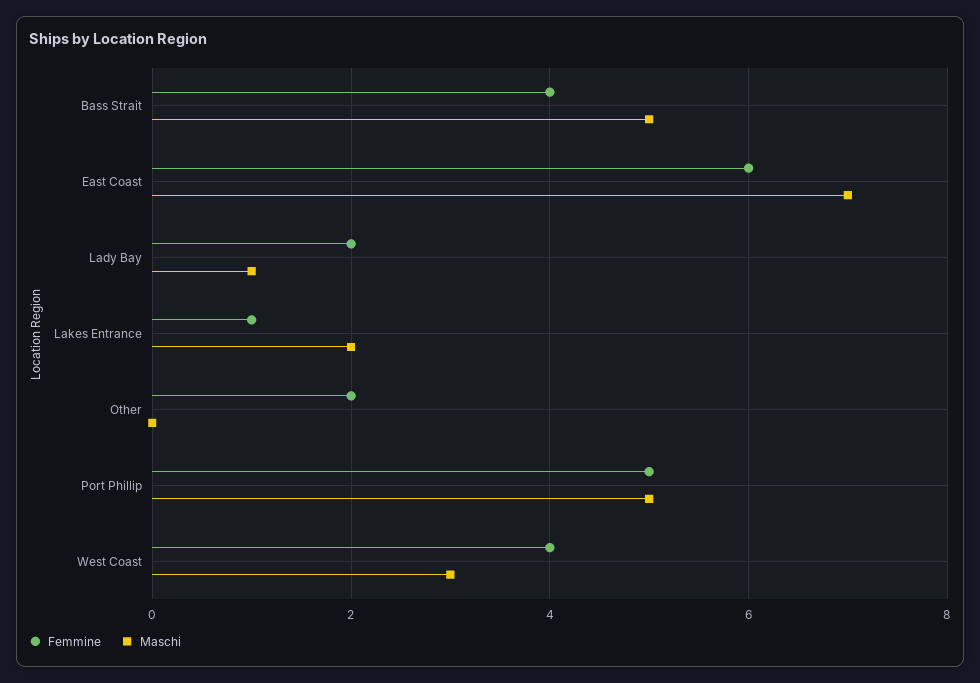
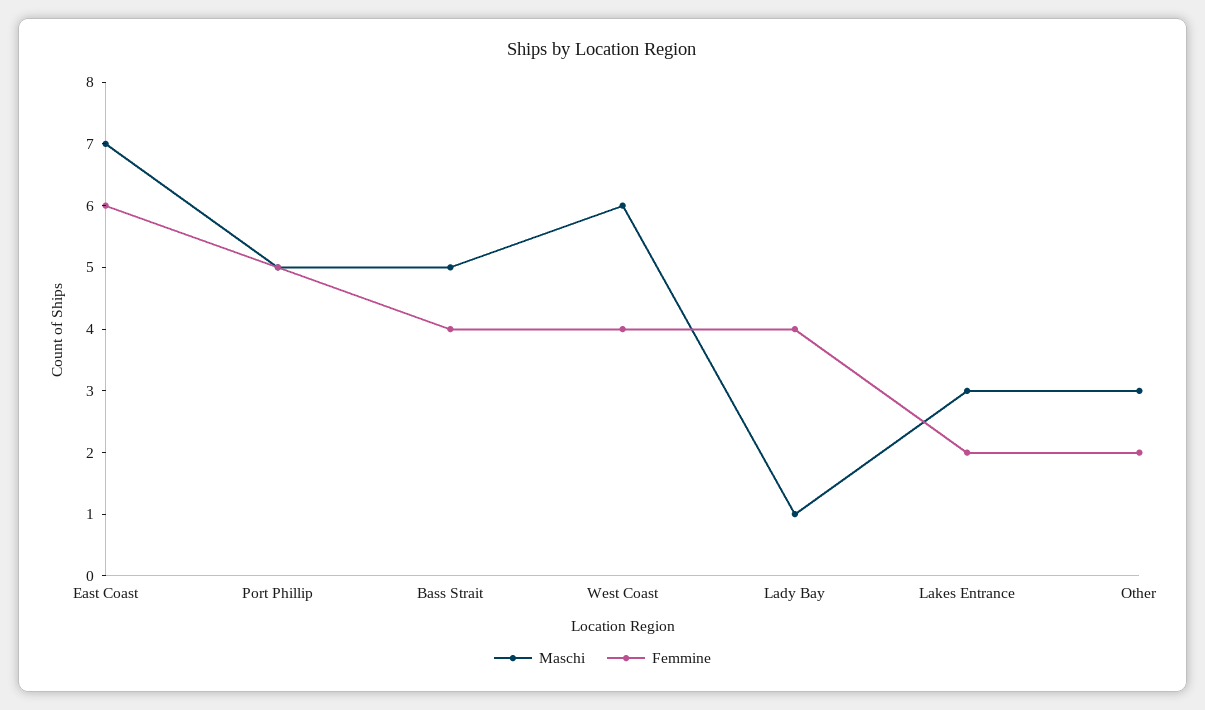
Femmine, Lady Bay: 2 -> 4
Femmine, Lakes Entrance: 1 -> 2
Maschi, Lakes Entrance: 2 -> 3
Maschi, Other: 0 -> 3
Maschi, West Coast: 3 -> 6

